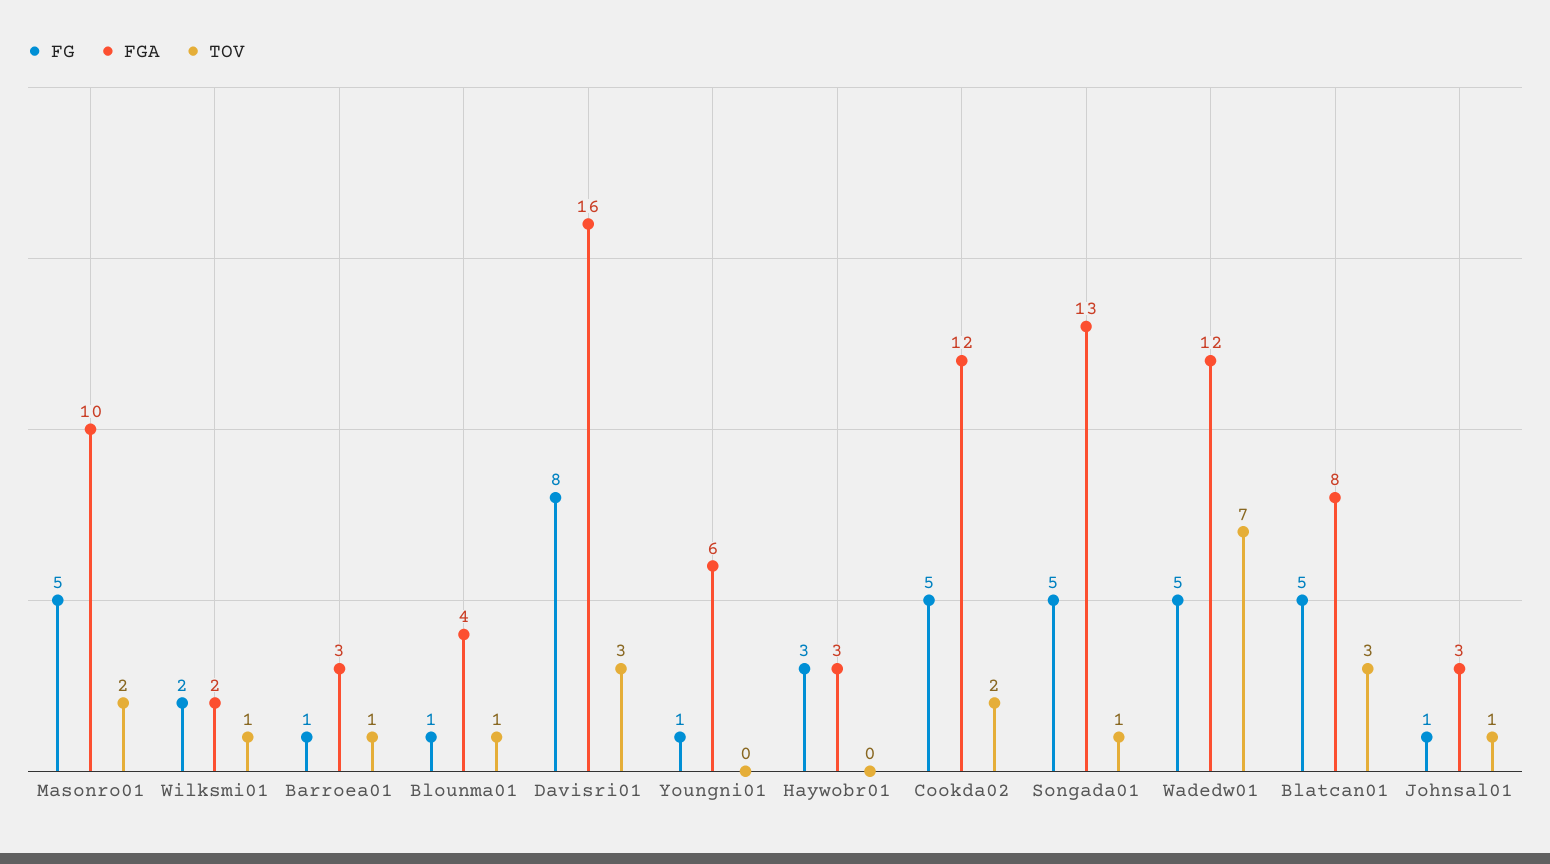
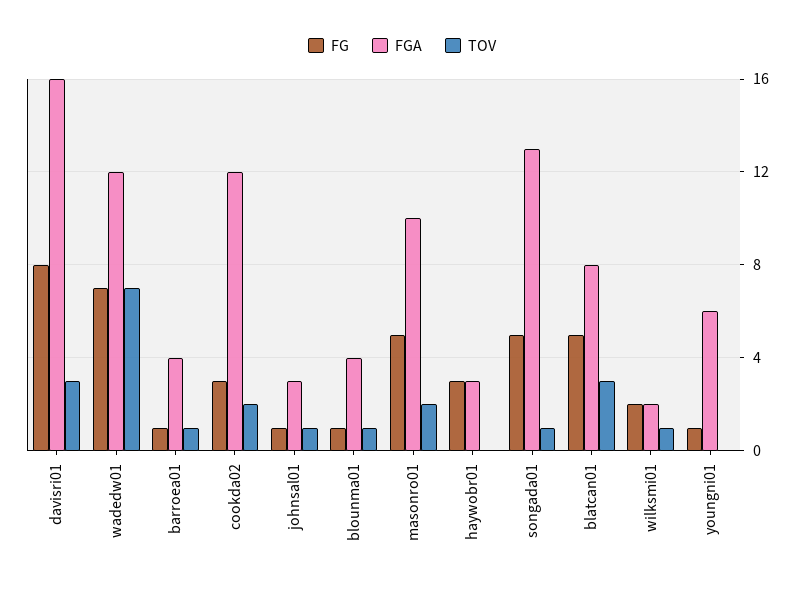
FGA, Barroea01: 3 -> 4
FG, Cookda02: 5 -> 3
FG, Wadedw01: 5 -> 7

